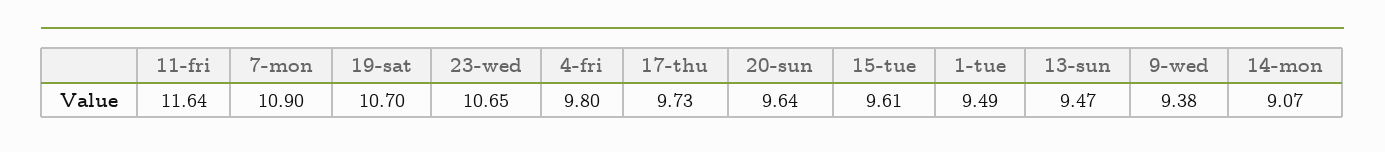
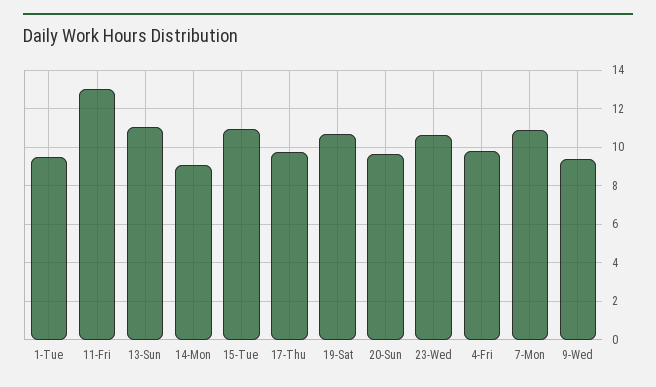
11-fri: 11.64 -> 13
15-tue: 9.61 -> 11
13-sun: 9.47 -> 11

